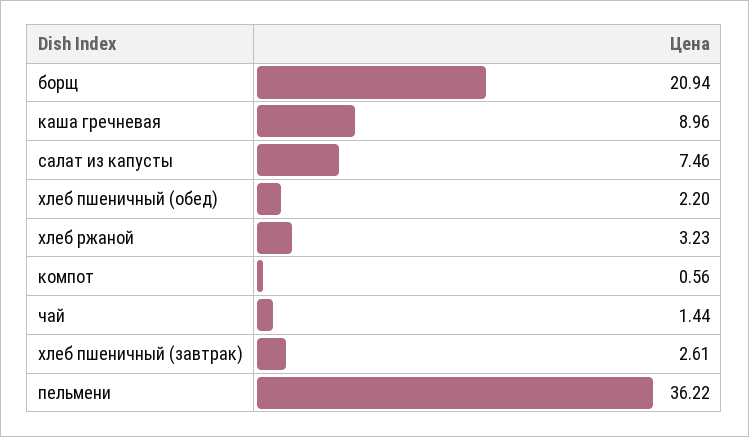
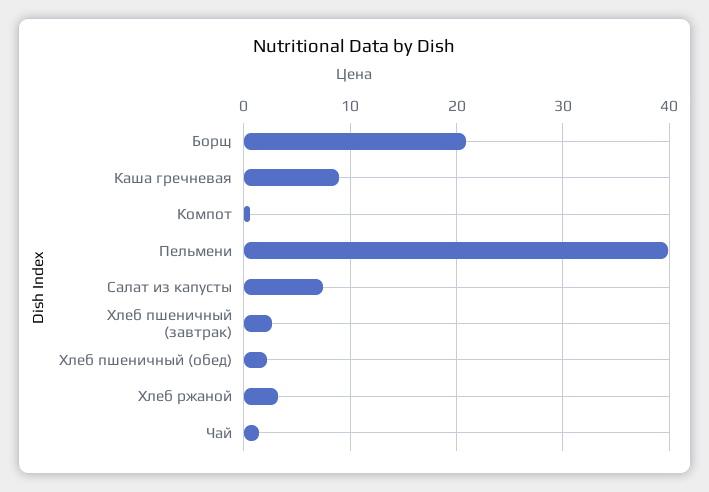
пельмени: 36.22 -> 40

